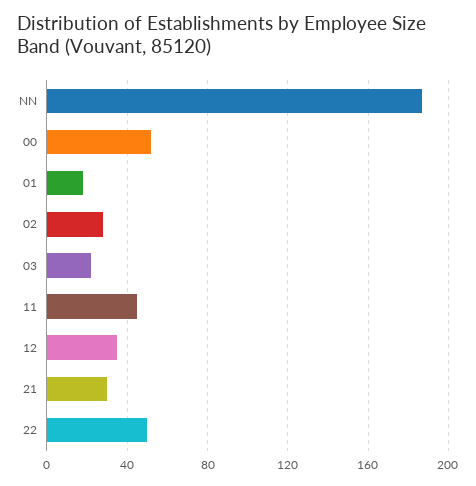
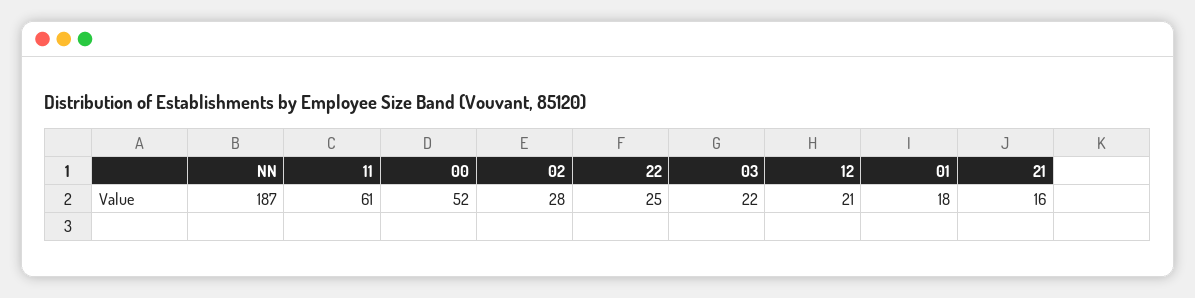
11: 45 -> 61
12: 35 -> 21
21: 30 -> 16
22: 50 -> 25

